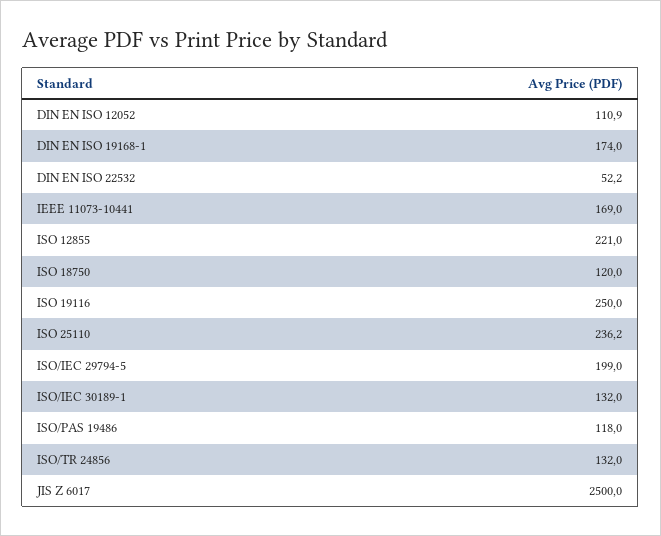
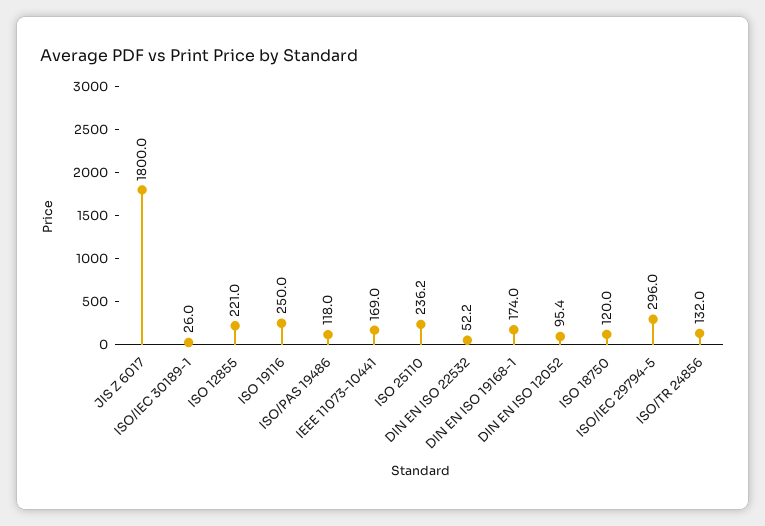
DIN EN ISO 12052: 110.9 -> 95.4
ISO/IEC 29794-5: 199 -> 296
ISO/IEC 30189-1: 132 -> 26
JIS Z 6017: 2500 -> 1800

